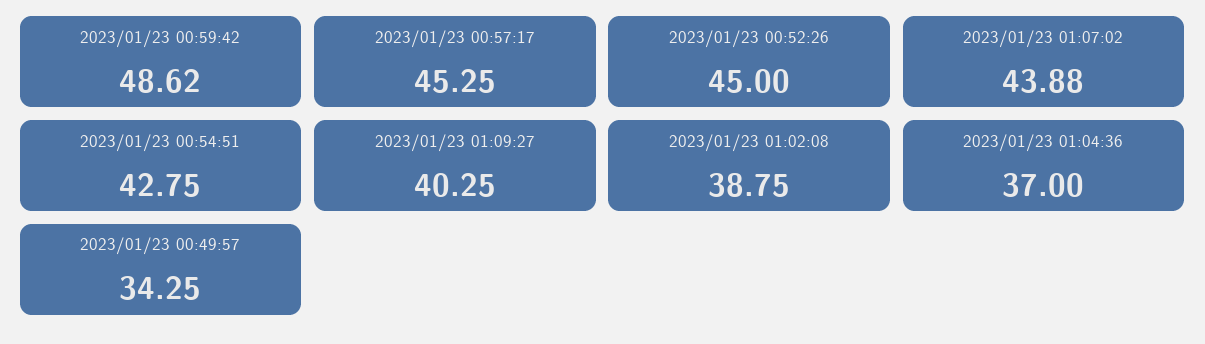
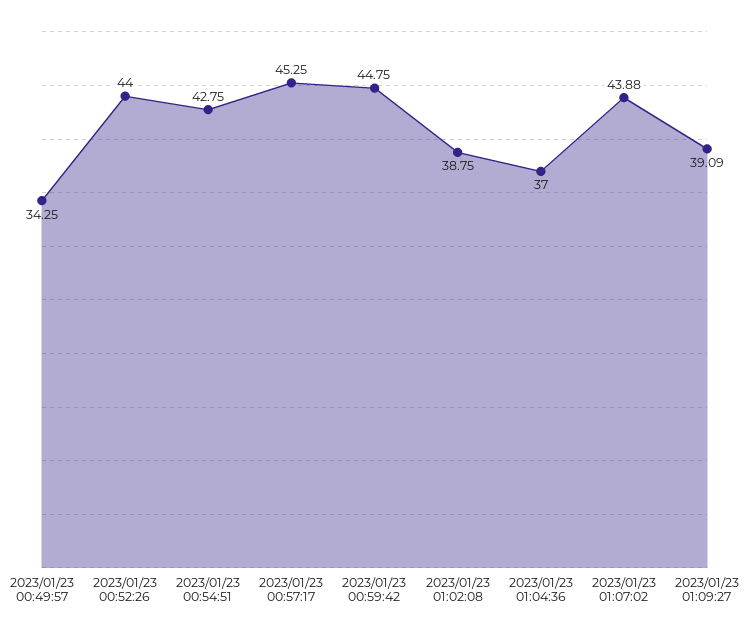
2023/01/23 00:59:42: 48.62 -> 44.75
2023/01/23 00:52:26: 45 -> 44
2023/01/23 01:09:27: 40.25 -> 39.09

